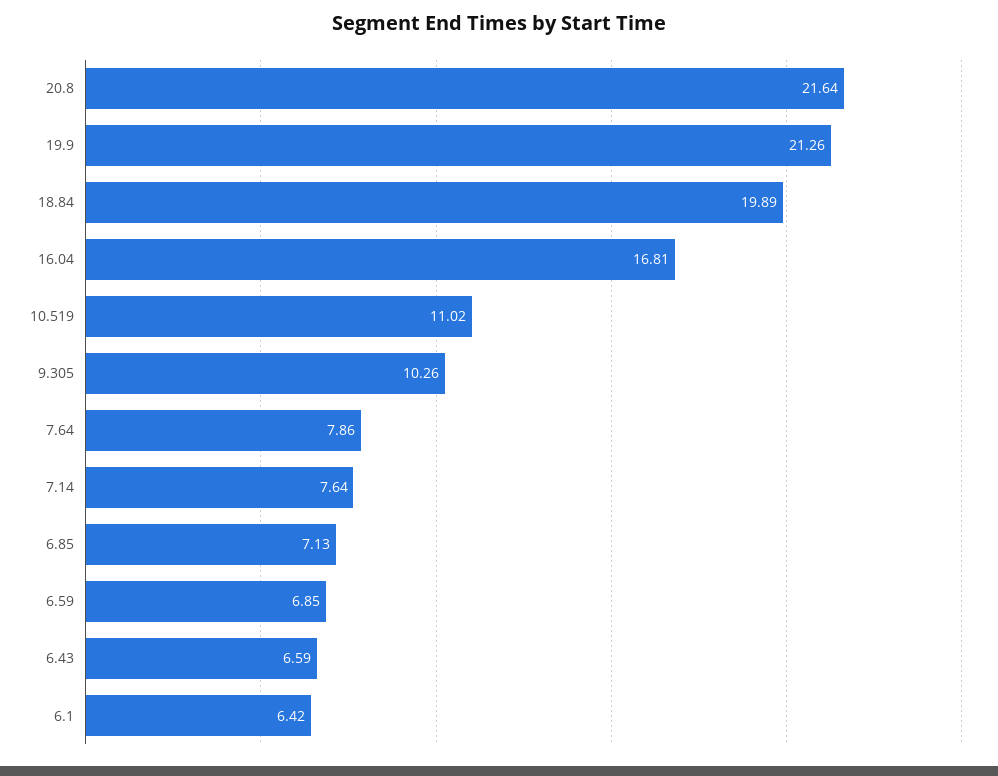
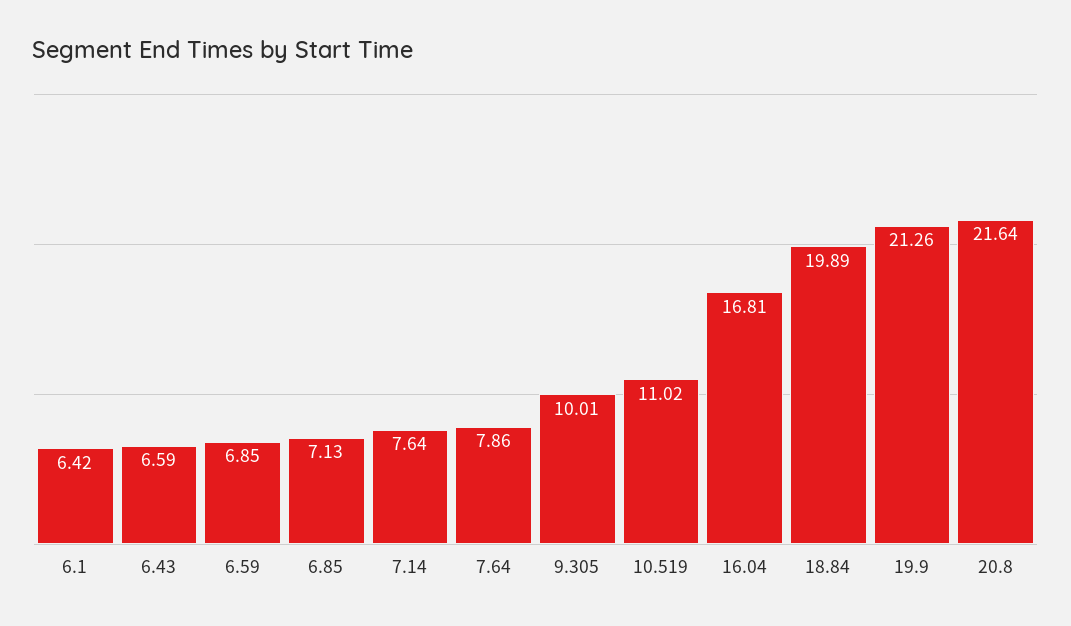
9.305: 10.26 -> 10.01

